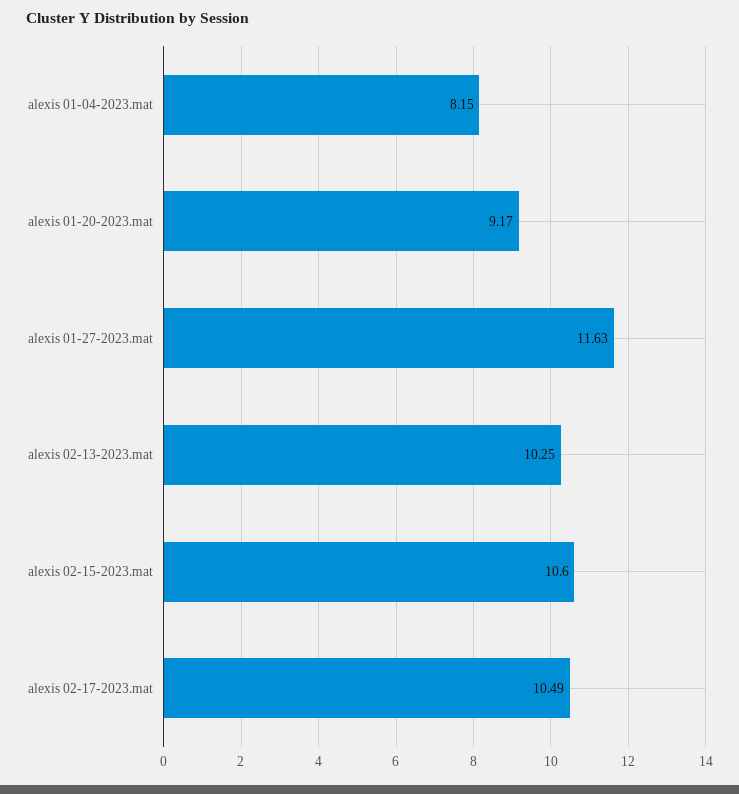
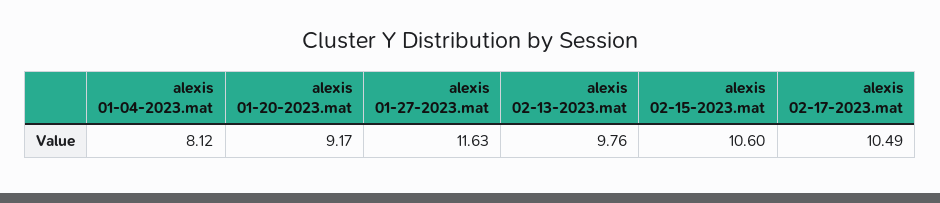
alexis 01-04-2023.mat: 8.15 -> 8.12
alexis 02-13-2023.mat: 10.25 -> 9.76

